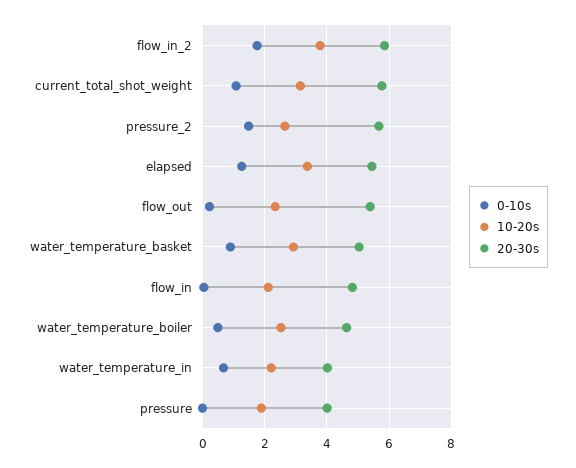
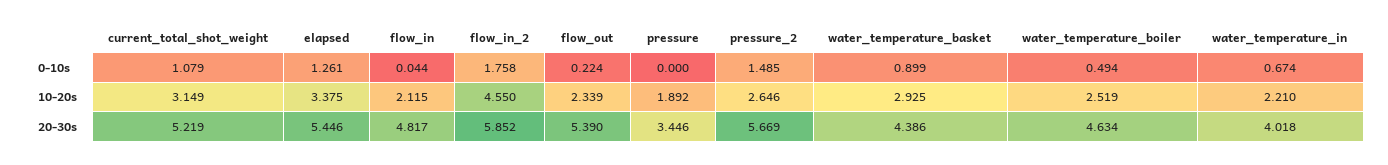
10-20s, flow_in_2: 3.8 -> 4.55
20-30s, current_total_shot_weight: 5.8 -> 5.219
20-30s, water_temperature_basket: 5 -> 4.386
20-30s, pressure: 4 -> 3.446

